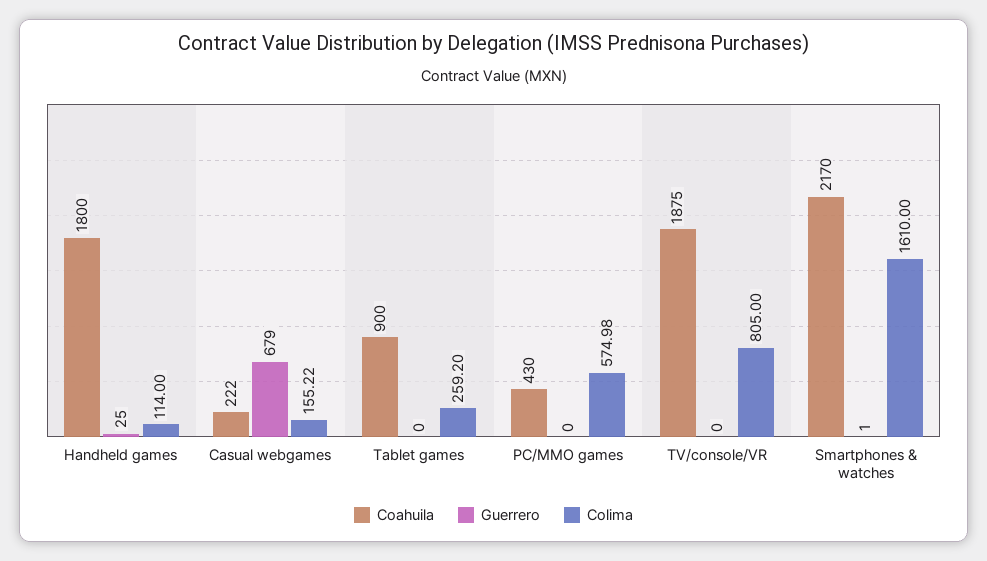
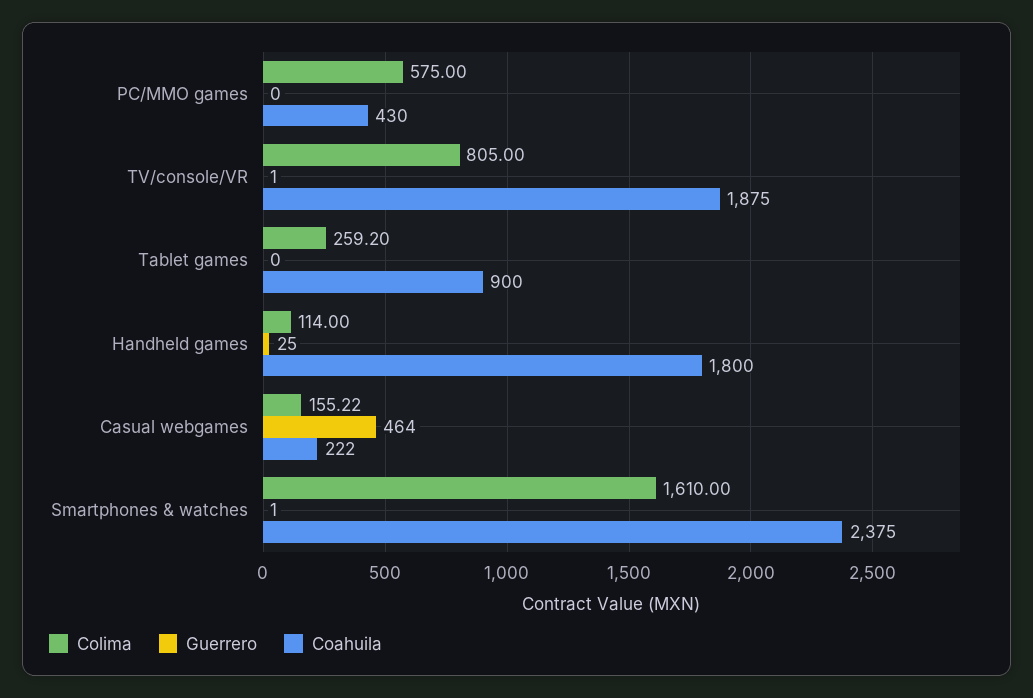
Guerrero, Casual webgames: 679 -> 464
Colima, PC/MMO games: 574.98 -> 575
Guerrero, TV/console/VR: 0 -> 1
Coahuila, Smartphones & watches: 2170 -> 2375

